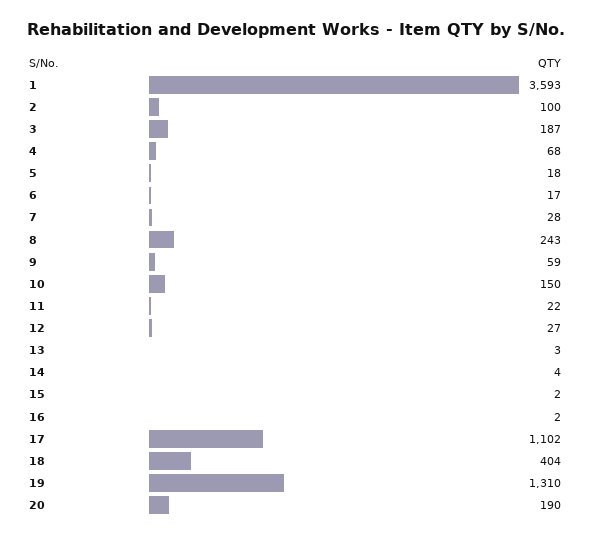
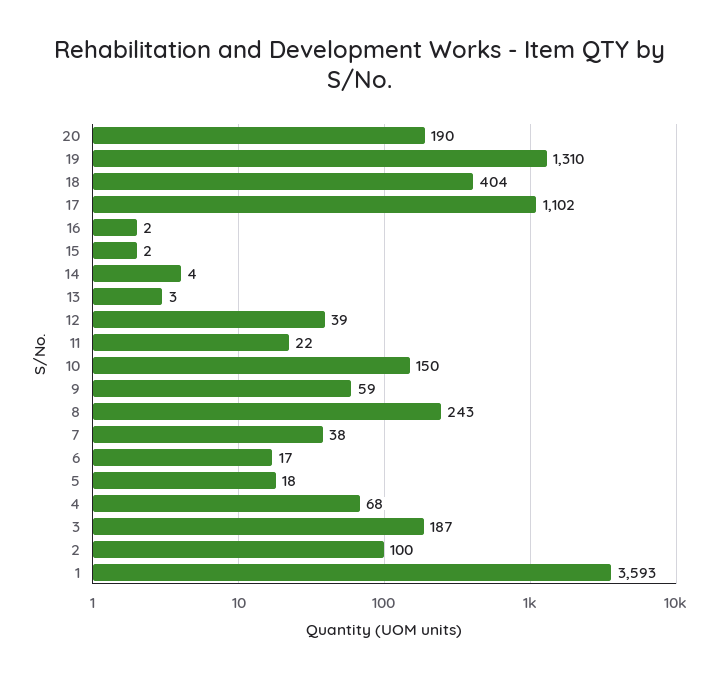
7: 28 -> 38
12: 27 -> 39

